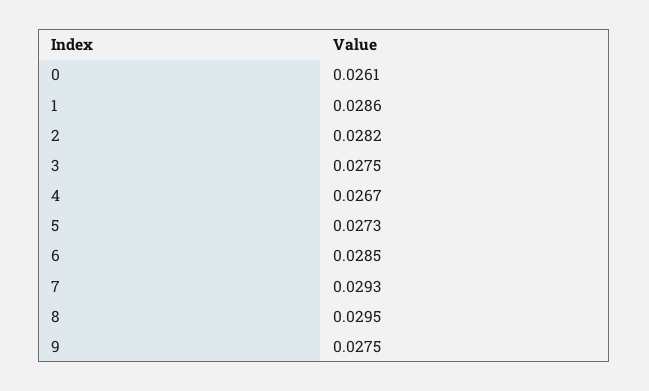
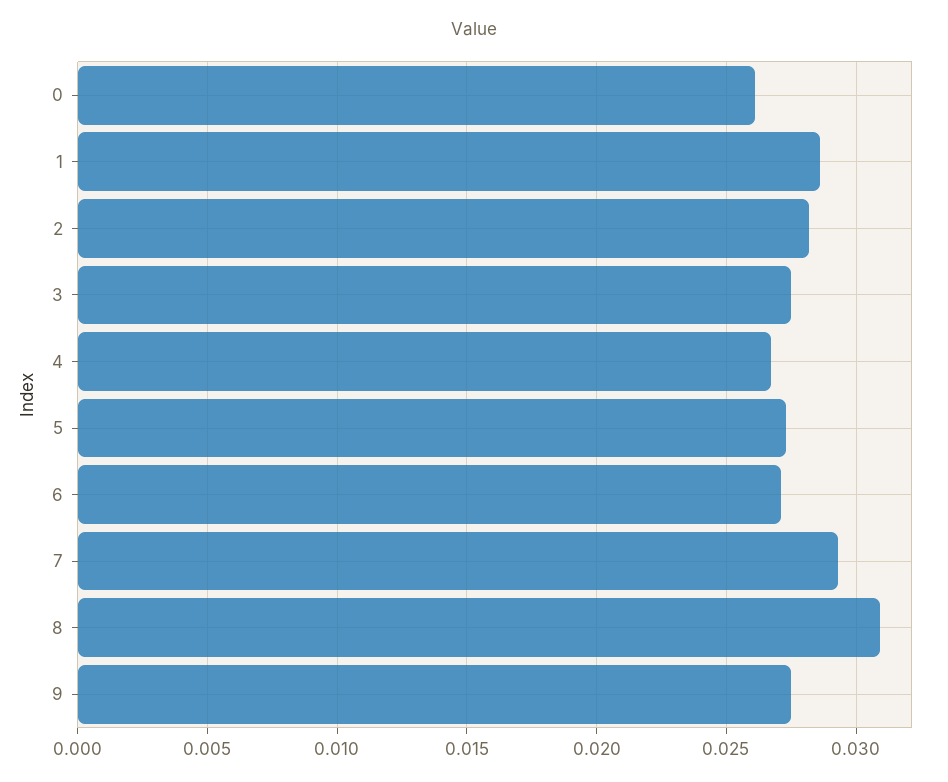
6: 0.0285 -> 0.027
8: 0.0295 -> 0.031

